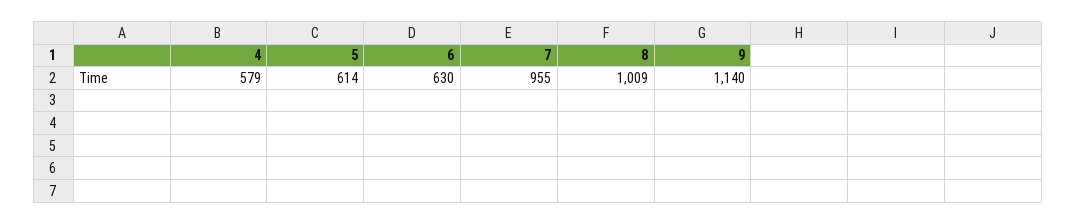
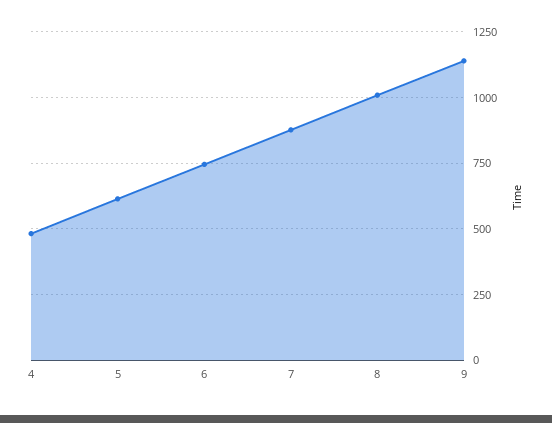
4: 579 -> 475
6: 630 -> 750
7: 955 -> 875

